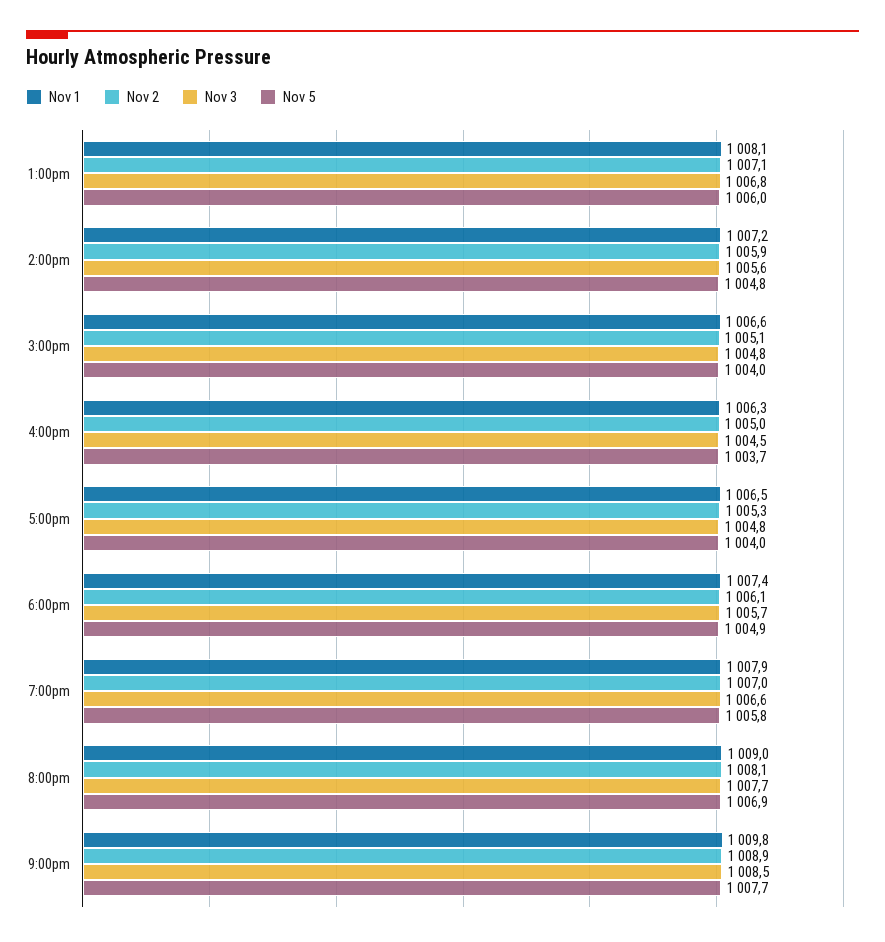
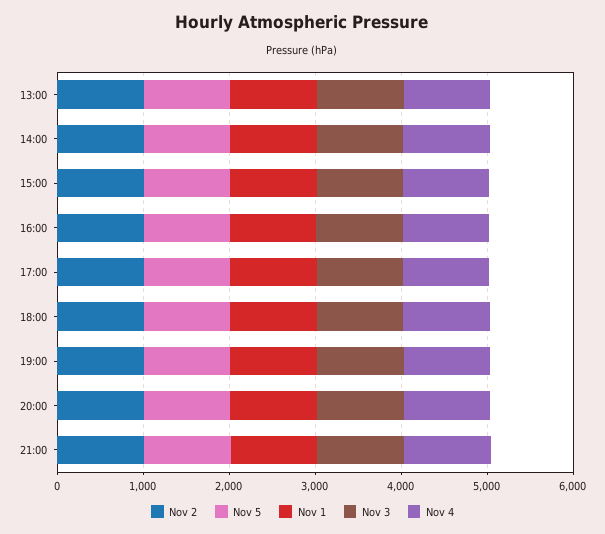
Nov 4, 1:00pm: none -> 1000
Nov 4, 2:00pm: none -> 1000
Nov 4, 3:00pm: none -> 1000
Nov 4, 4:00pm: none -> 1000
Nov 4, 5:00pm: none -> 1000
Nov 4, 6:00pm: none -> 1000
Nov 4, 7:00pm: none -> 1000
Nov 4, 8:00pm: none -> 1000
Nov 4, 9:00pm: none -> 1000

